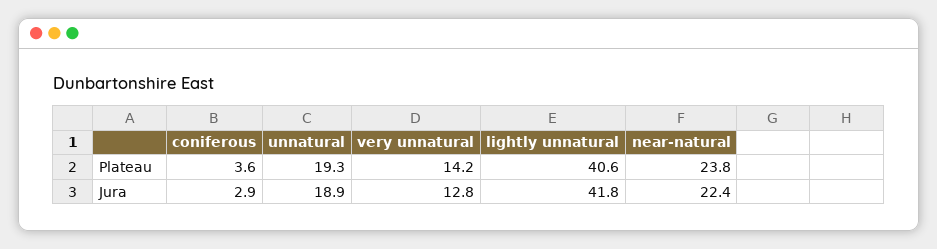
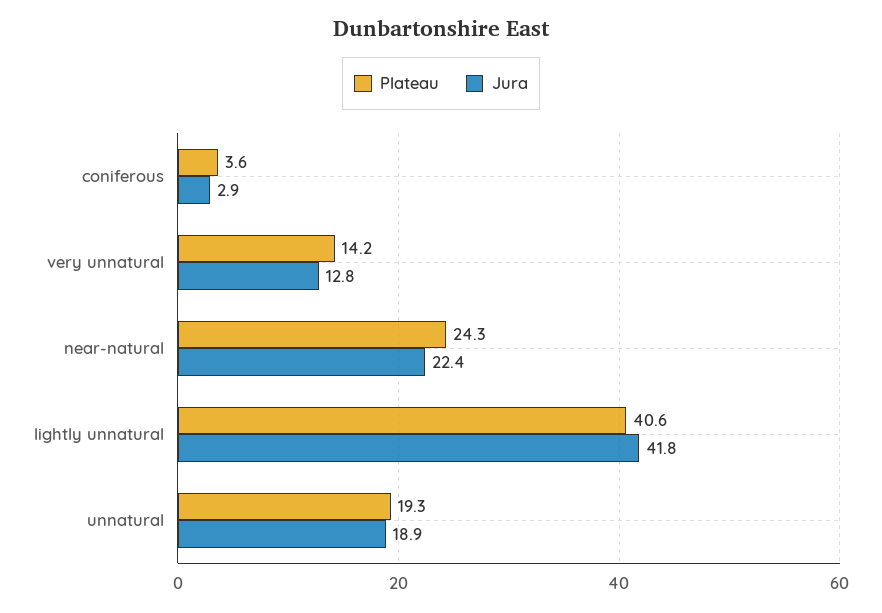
Plateau, near-natural: 23.8 -> 24.3

